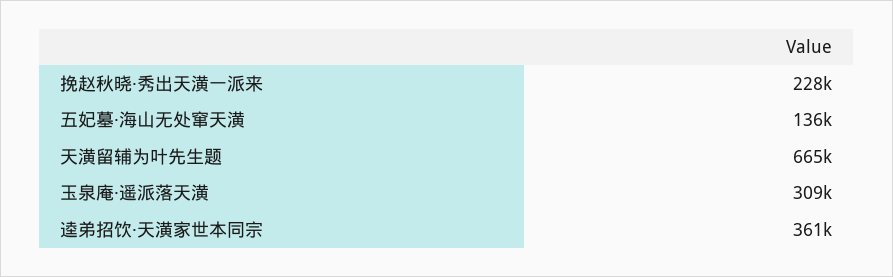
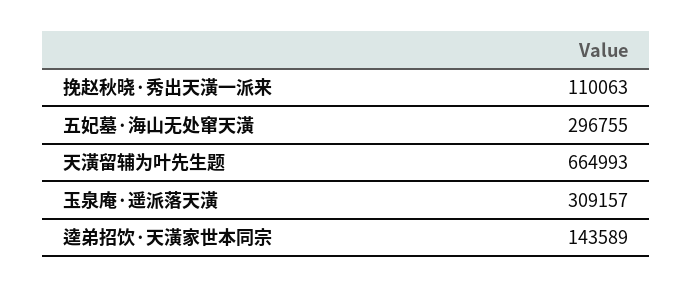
挽赵秋晓·秀出天潢一派来: 228000 -> 110063
五妃墓·海山无处窜天潢: 136000 -> 296755
逵弟招饮·天潢家世本同宗: 361000 -> 143589

